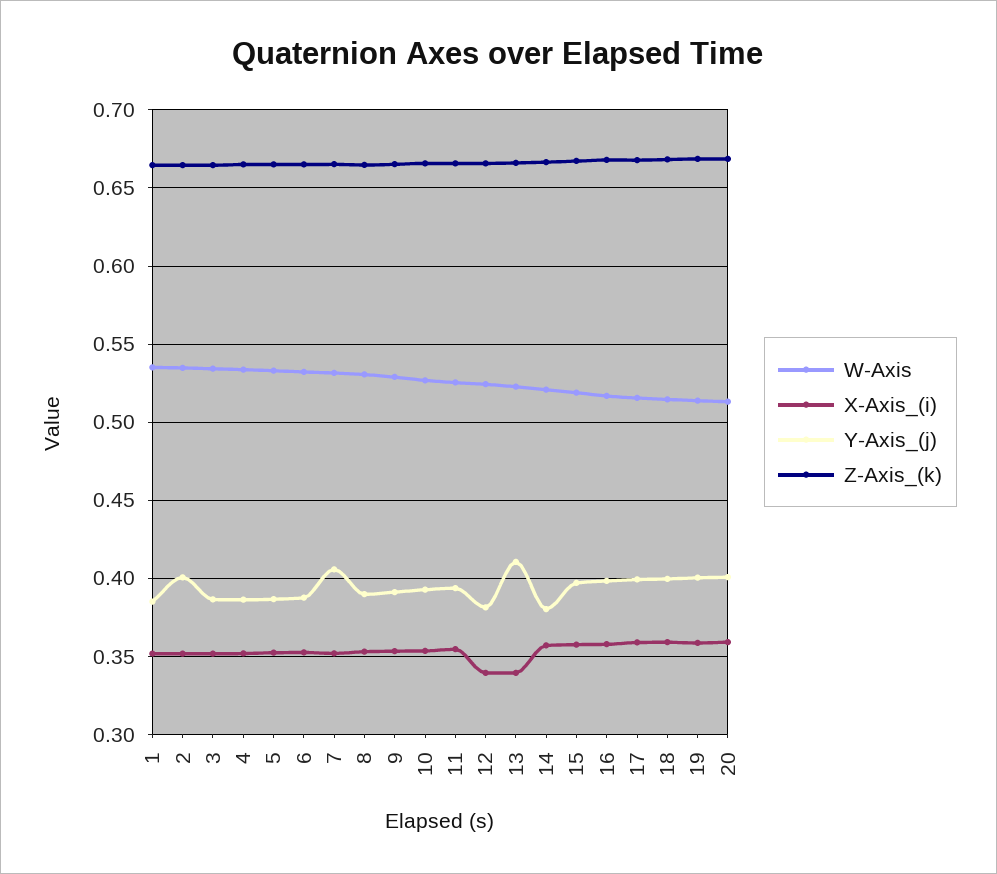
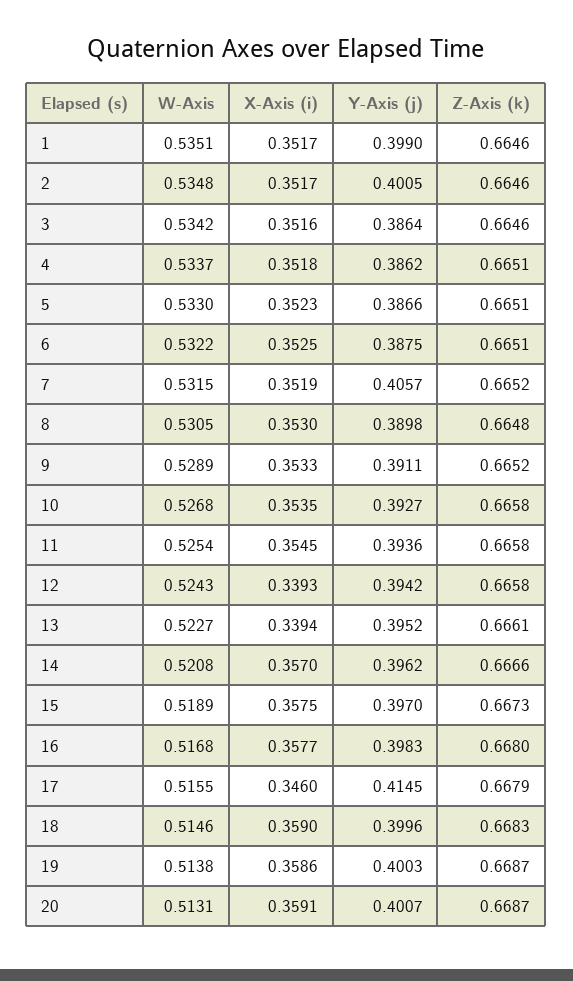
Y-Axis_(j), 1: 0.385 -> 0.399
Y-Axis_(j), 12: 0.38 -> 0.3942
Y-Axis_(j), 13: 0.41 -> 0.3952
Y-Axis_(j), 14: 0.38 -> 0.3962
X-Axis_(i), 17: 0.36 -> 0.346
Y-Axis_(j), 17: 0.4 -> 0.4145

